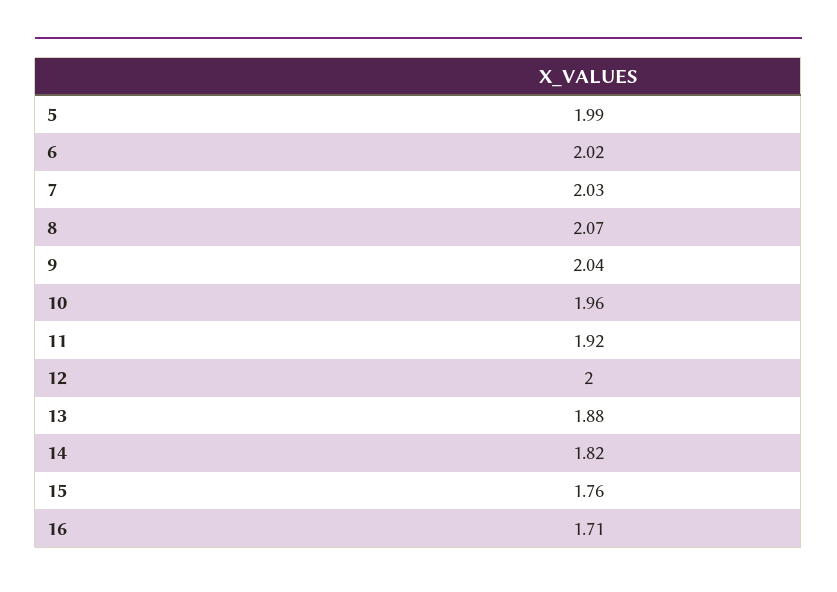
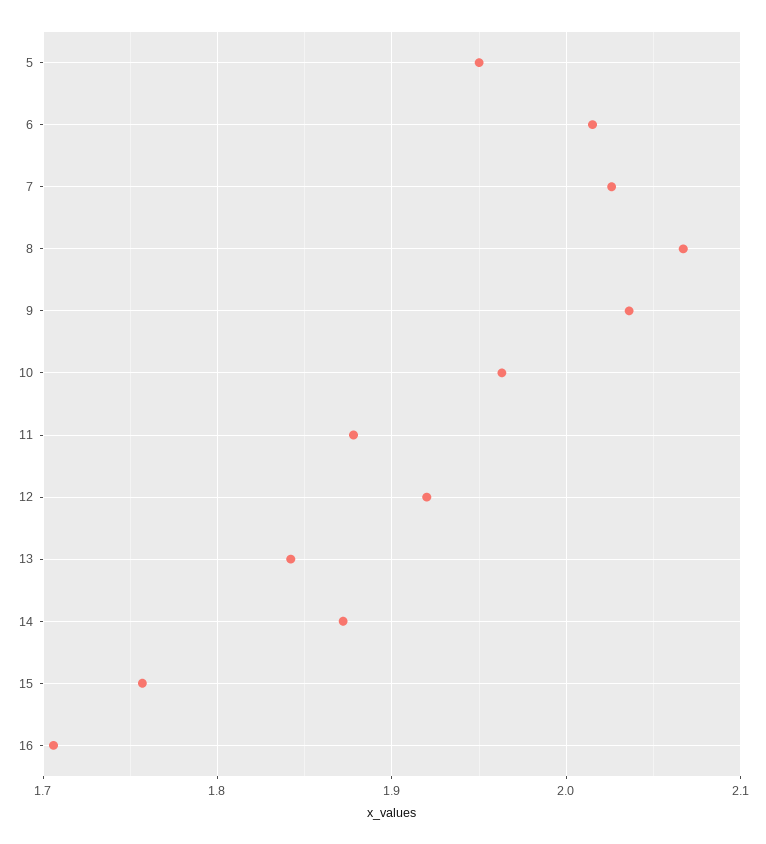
5: 1.99 -> 1.95
11: 1.92 -> 1.88
12: 2 -> 1.92
13: 1.88 -> 1.84
14: 1.82 -> 1.87

